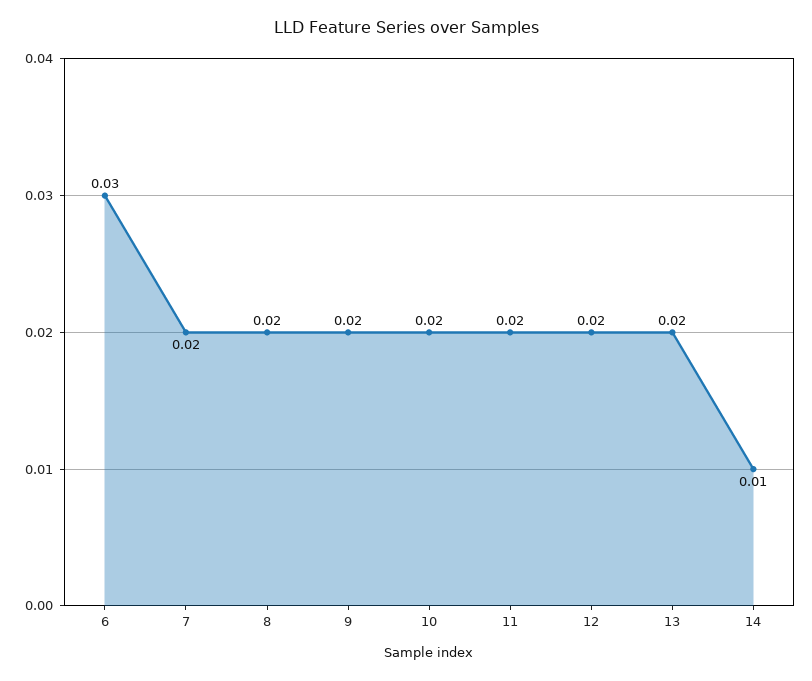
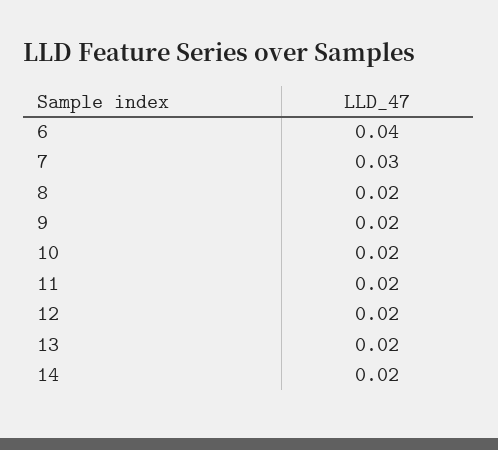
6: 0.03 -> 0.04
7: 0.02 -> 0.03
14: 0.01 -> 0.02

